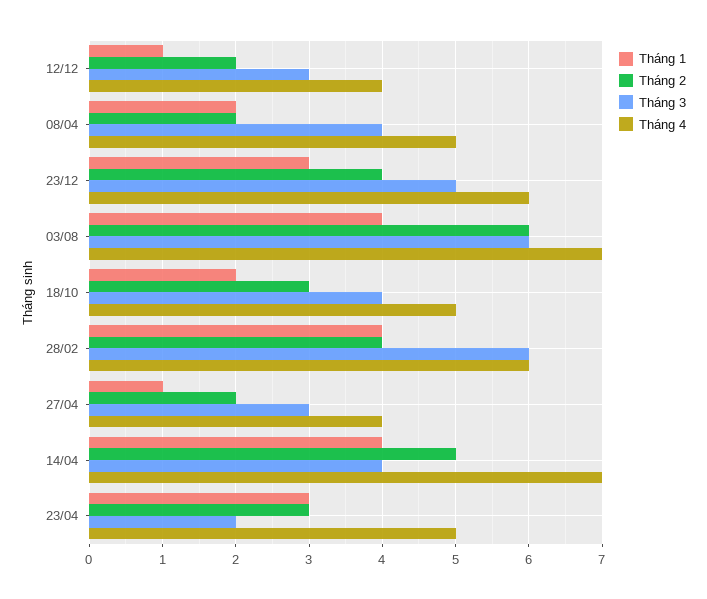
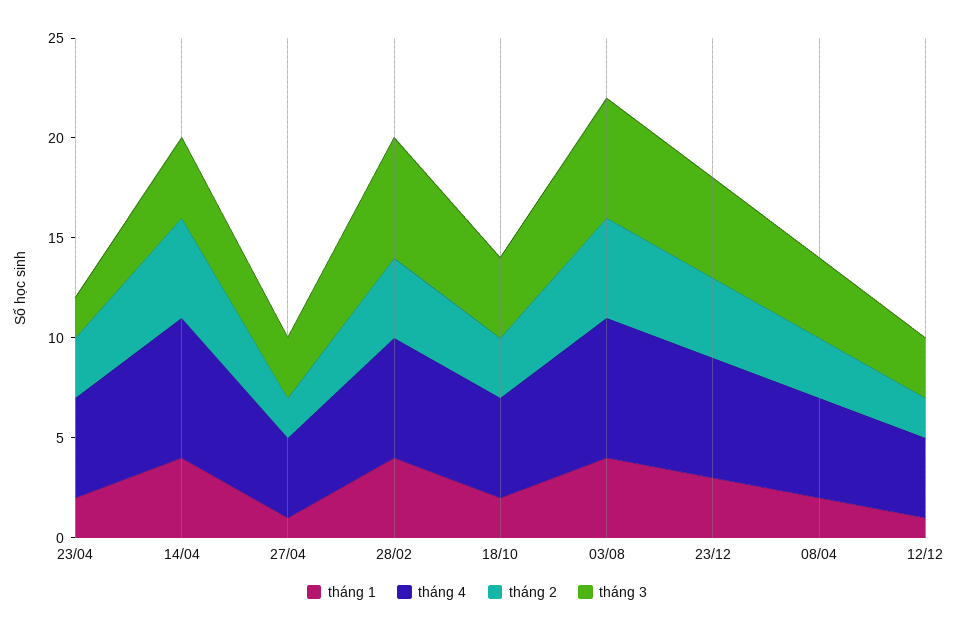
Tháng 2, 08/04: 2 -> 3
Tháng 2, 03/08: 6 -> 5
Tháng 1, 23/04: 3 -> 2

